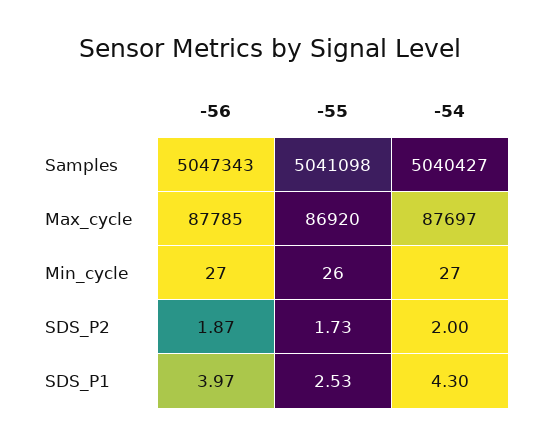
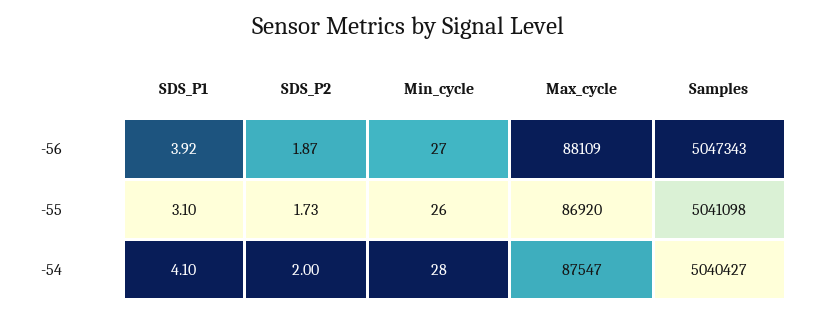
-56, Max_cycle: 87785 -> 88109
-54, Max_cycle: 87697 -> 87547
-54, Min_cycle: 27 -> 28
-56, SDS_P1: 3.97 -> 3.92
-55, SDS_P1: 2.53 -> 3.1
-54, SDS_P1: 4.3 -> 4.1

